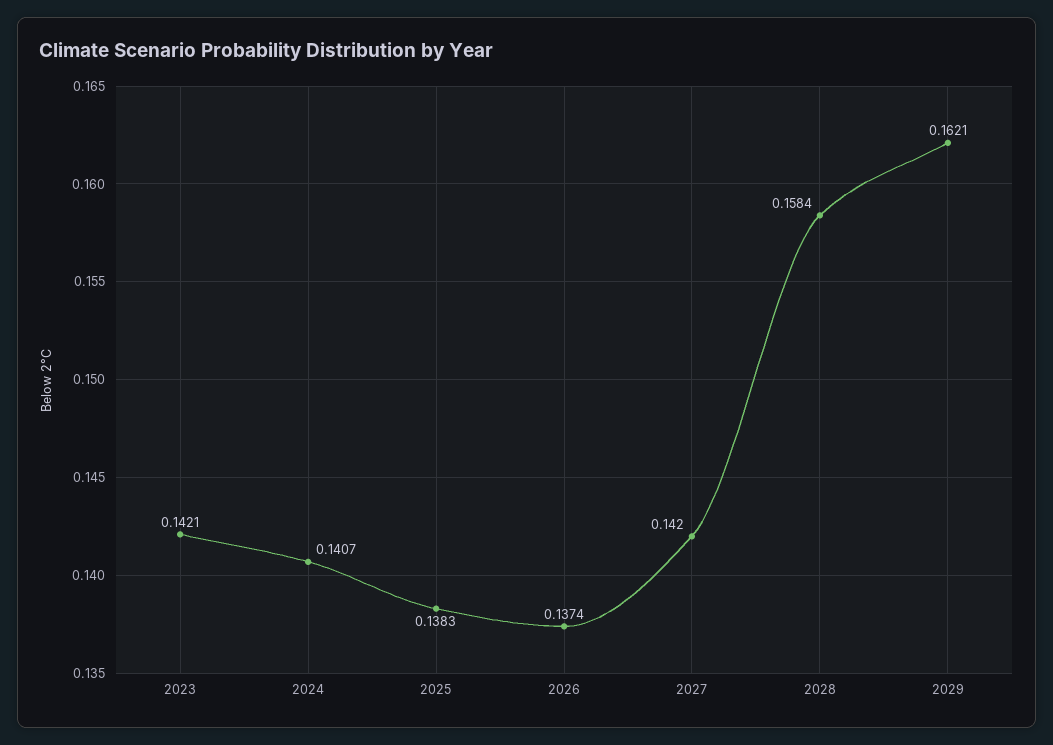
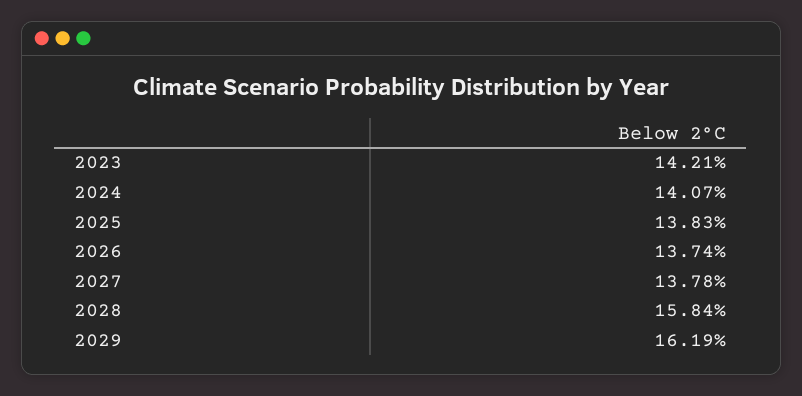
2027: 0.142 -> 0.1378
2029: 0.1621 -> 0.1619

